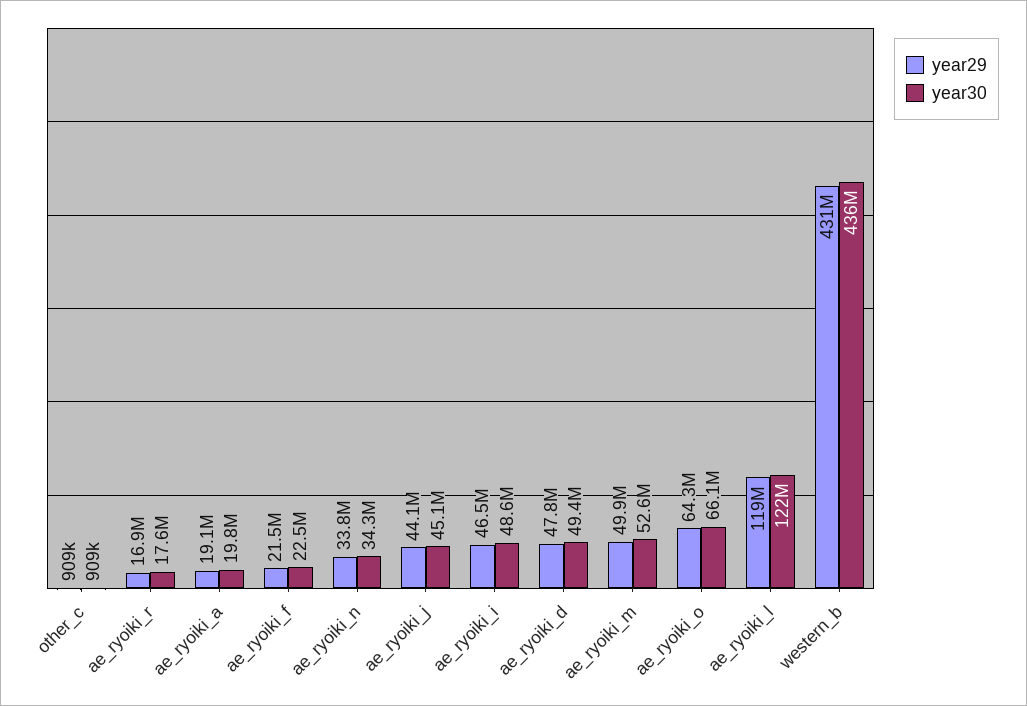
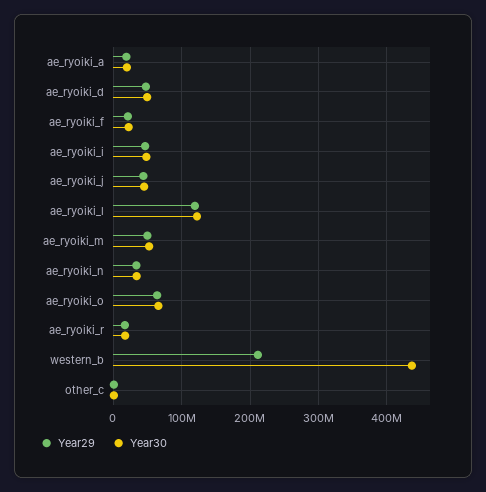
year29, western_b: 431000000 -> 210000000

